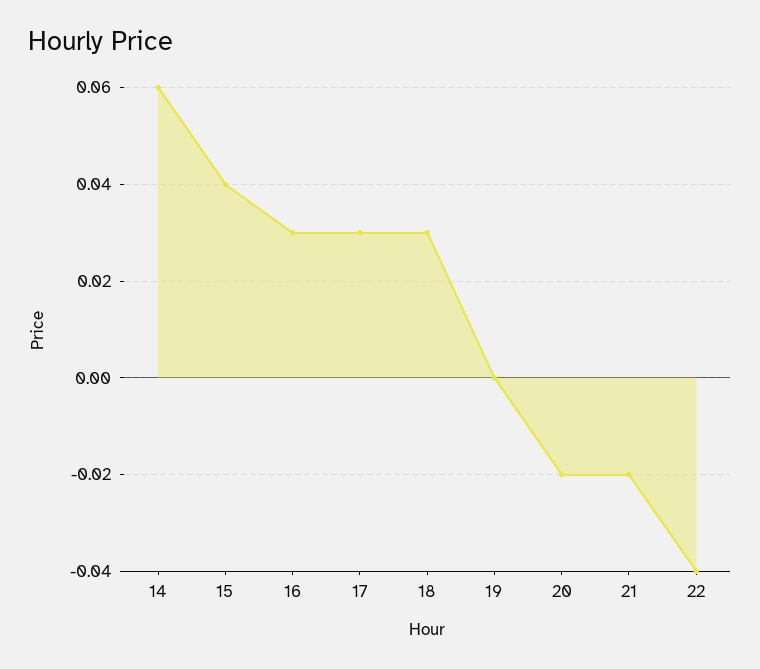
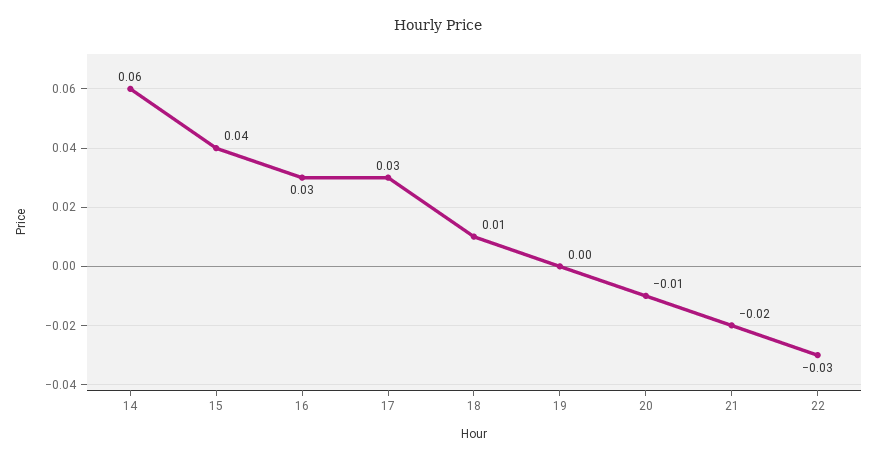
18: 0.03 -> 0.01
20: -0.02 -> -0.01
22: -0.04 -> -0.03

